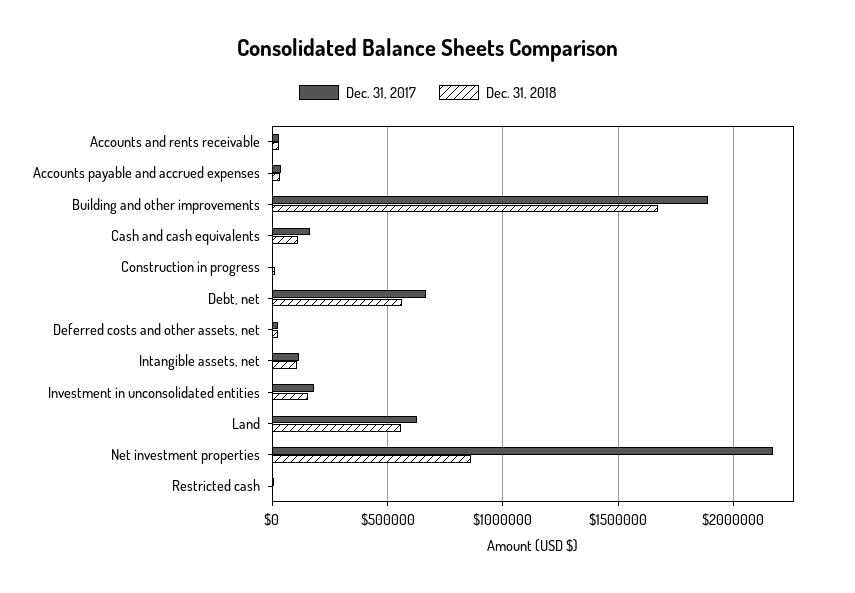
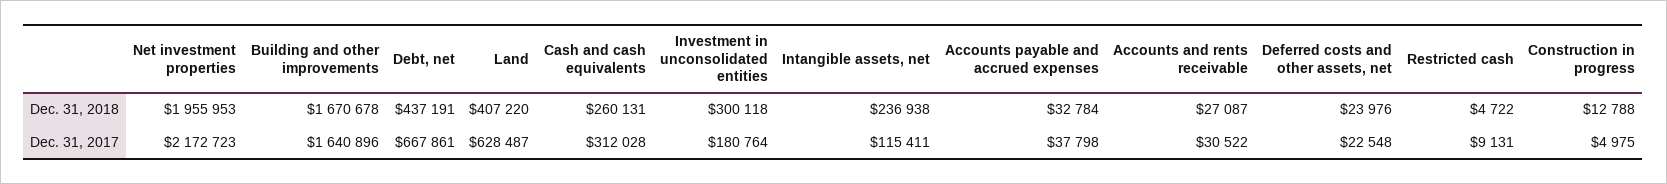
Dec. 31, 2017, Building and other improvements: 1900000 -> 1640896
Dec. 31, 2017, Cash and cash equivalents: 150000 -> 312028
Dec. 31, 2018, Cash and cash equivalents: 100000 -> 260131
Dec. 31, 2018, Debt, net: 550000 -> 437191
Dec. 31, 2018, Intangible assets, net: 100000 -> 236938
Dec. 31, 2018, Investment in unconsolidated entities: 150000 -> 300118
Dec. 31, 2018, Land: 550000 -> 407220
Dec. 31, 2018, Net investment properties: 850000 -> 1955953

